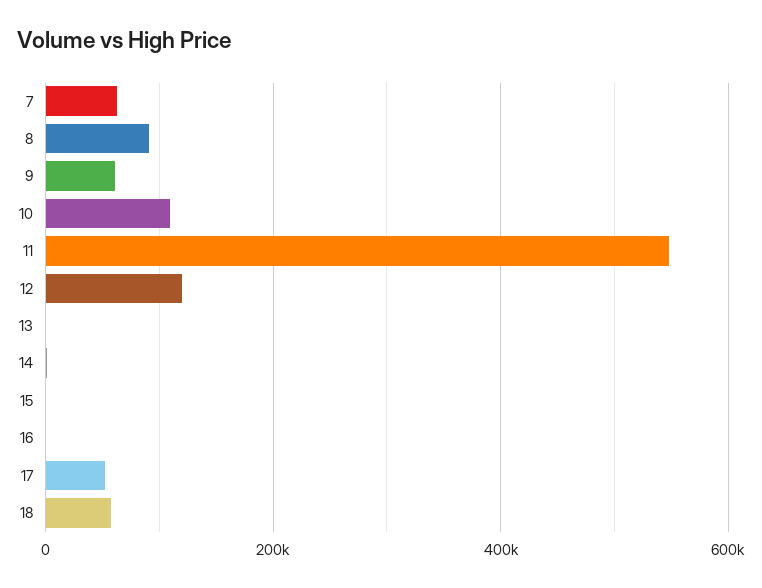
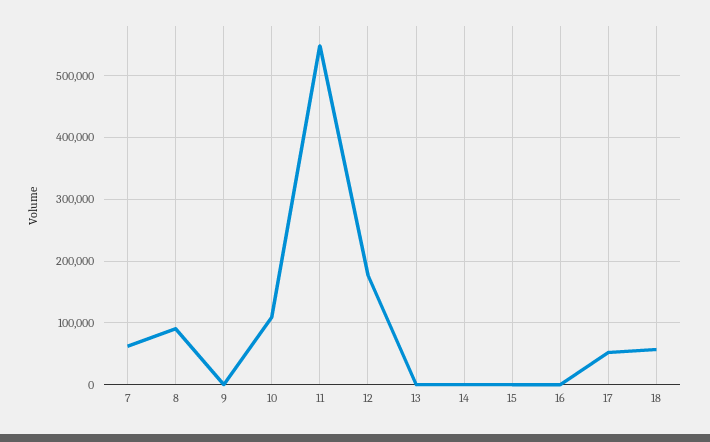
9: 60000 -> 0
12: 120000 -> 180000

